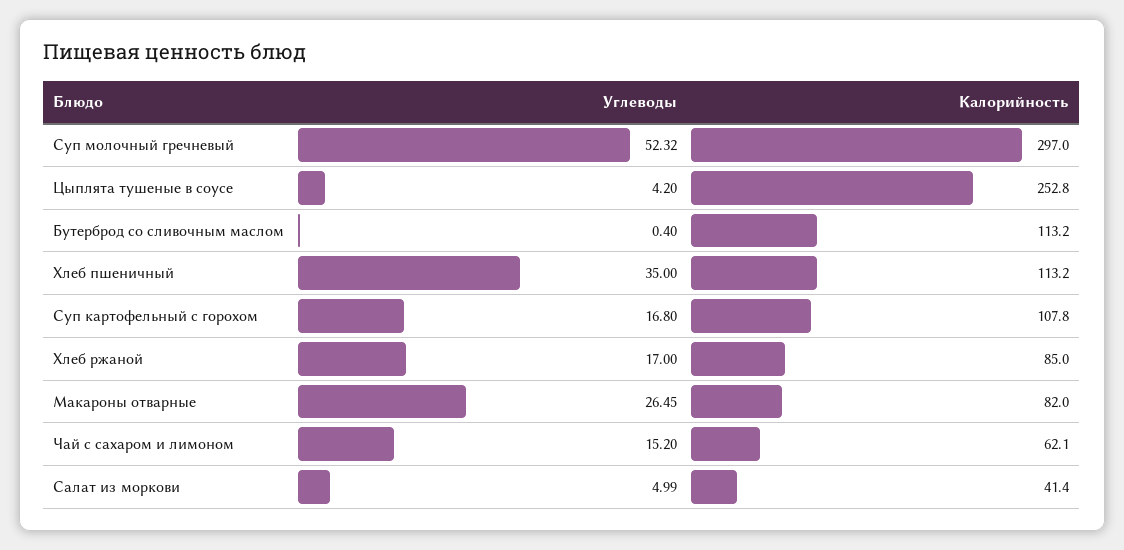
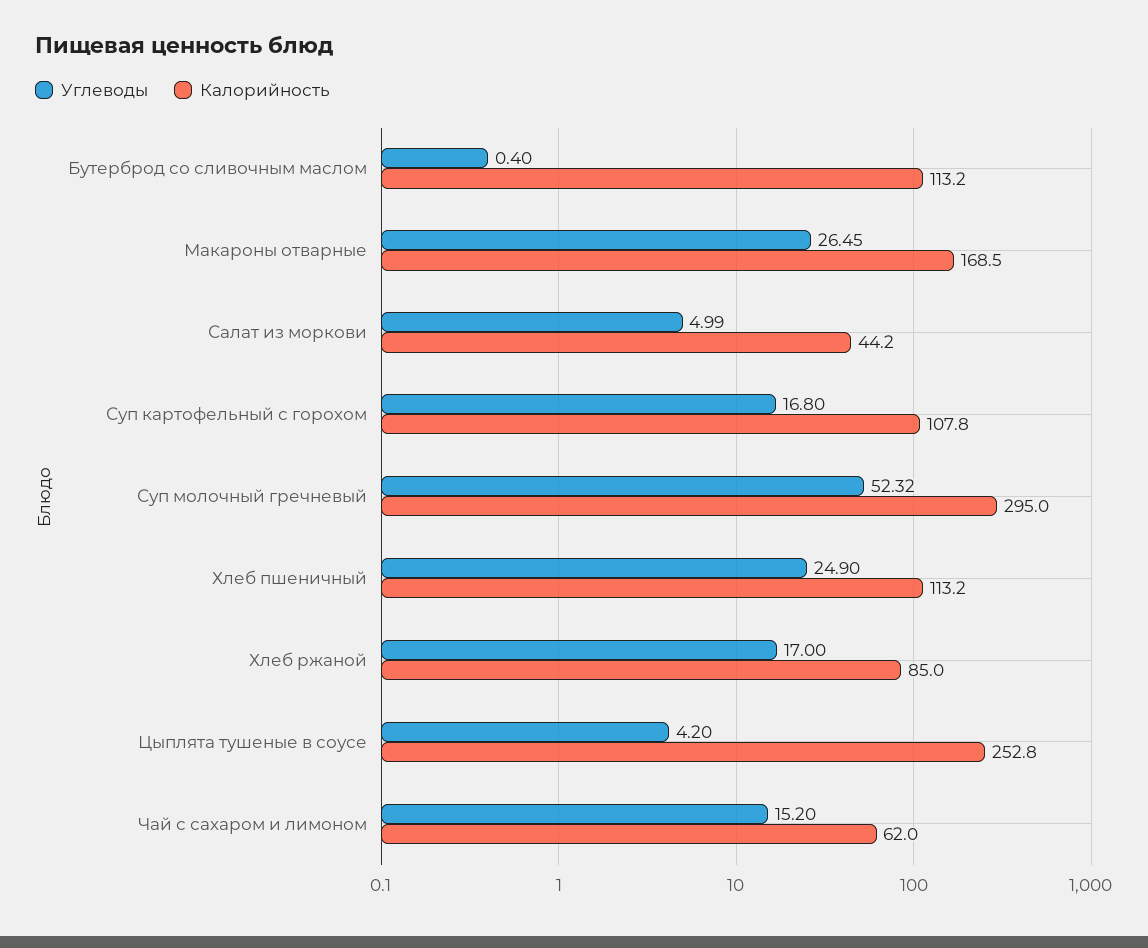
Калорийность, Суп молочный гречневый: 297 -> 295
Углеводы, Хлеб пшеничный: 35 -> 24.9
Калорийность, Макароны отварные: 82 -> 168.5
Калорийность, Чай с сахаром и лимоном: 62.1 -> 62
Калорийность, Салат из моркови: 41.4 -> 44.2

